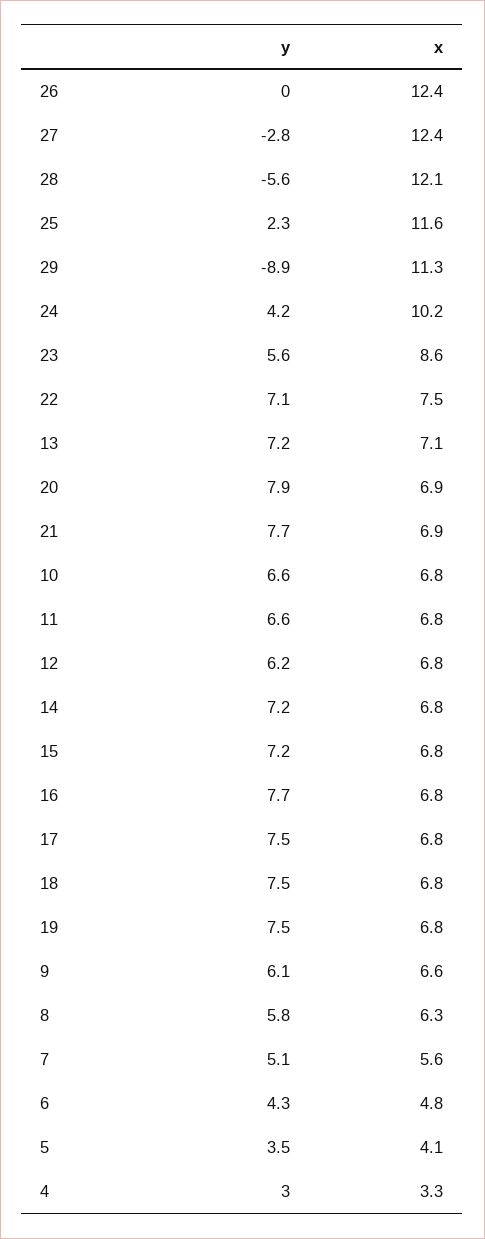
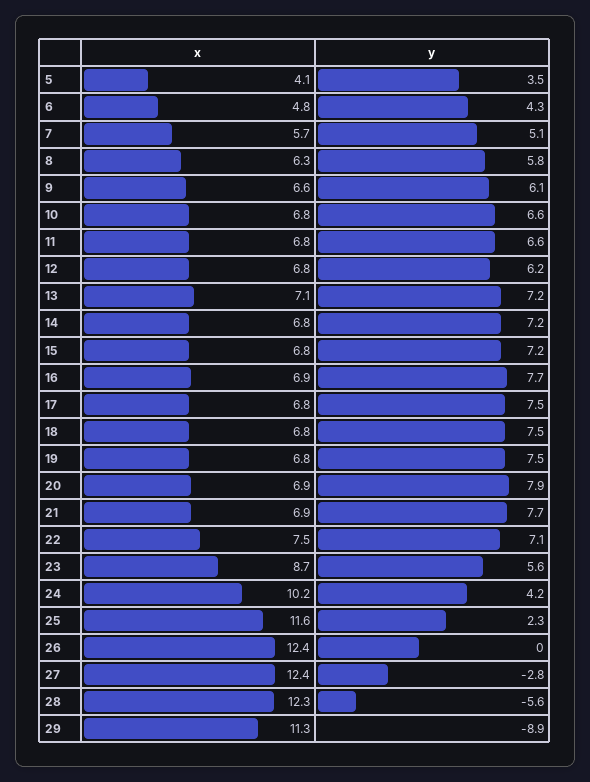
x, 28: 12.1 -> 12.3
x, 23: 8.6 -> 8.7
x, 16: 6.8 -> 6.9
x, 7: 5.6 -> 5.7
y, 4: 3 -> none
x, 4: 3.3 -> none

